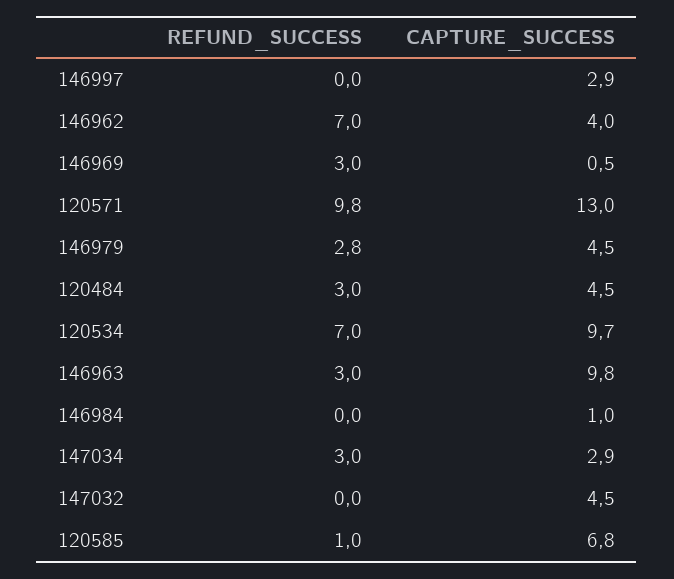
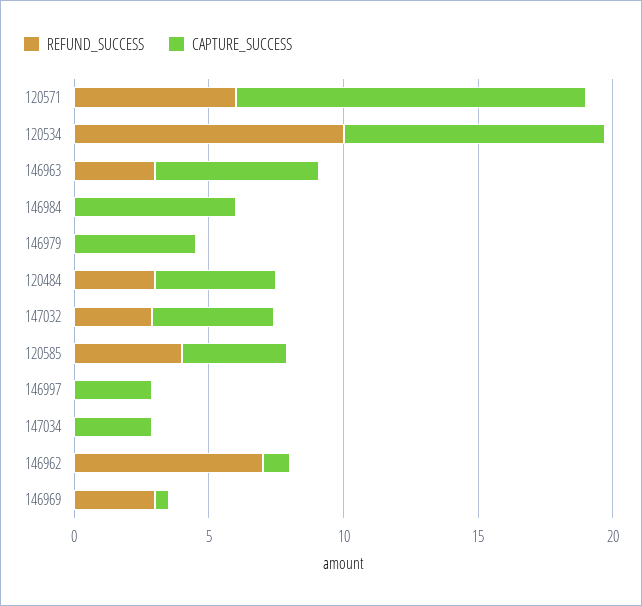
CAPTURE_SUCCESS, 146962: 4 -> 1
REFUND_SUCCESS, 120571: 9.8 -> 6
REFUND_SUCCESS, 146979: 2.8 -> 0
REFUND_SUCCESS, 120534: 7 -> 10
CAPTURE_SUCCESS, 146963: 9.8 -> 6
CAPTURE_SUCCESS, 146984: 1 -> 6
REFUND_SUCCESS, 147034: 3 -> 0
REFUND_SUCCESS, 147032: 0 -> 3
REFUND_SUCCESS, 120585: 1 -> 4
CAPTURE_SUCCESS, 120585: 6.8 -> 4

